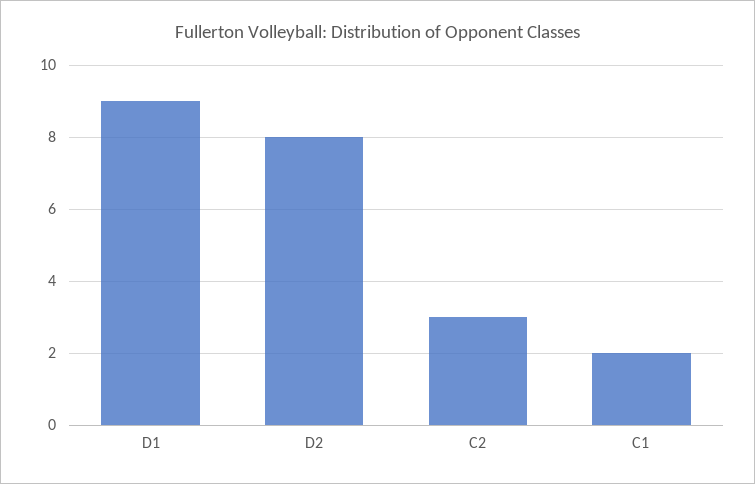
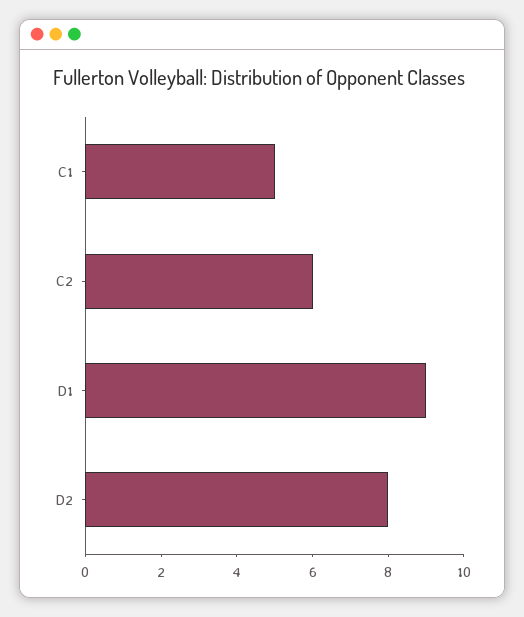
C2: 3 -> 6
C1: 2 -> 5

